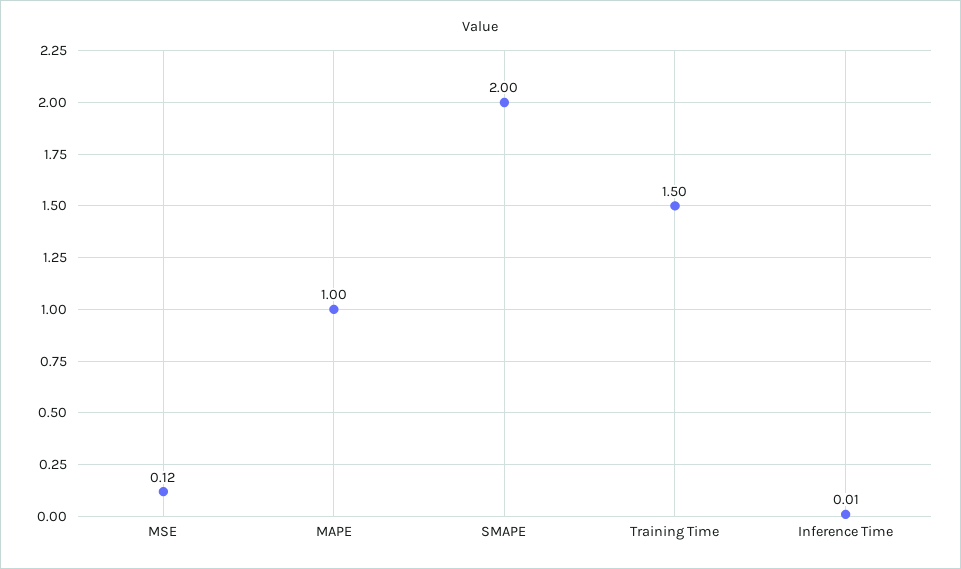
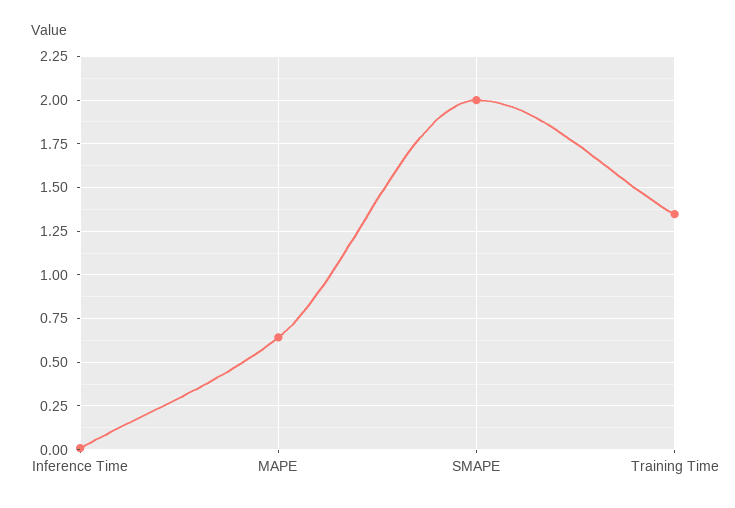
MSE: 0.12 -> none
MAPE: 1 -> 0.65
Training Time: 1.5 -> 1.35

